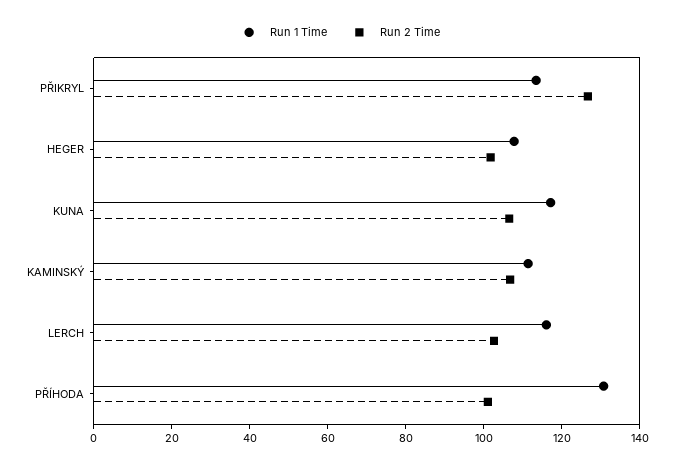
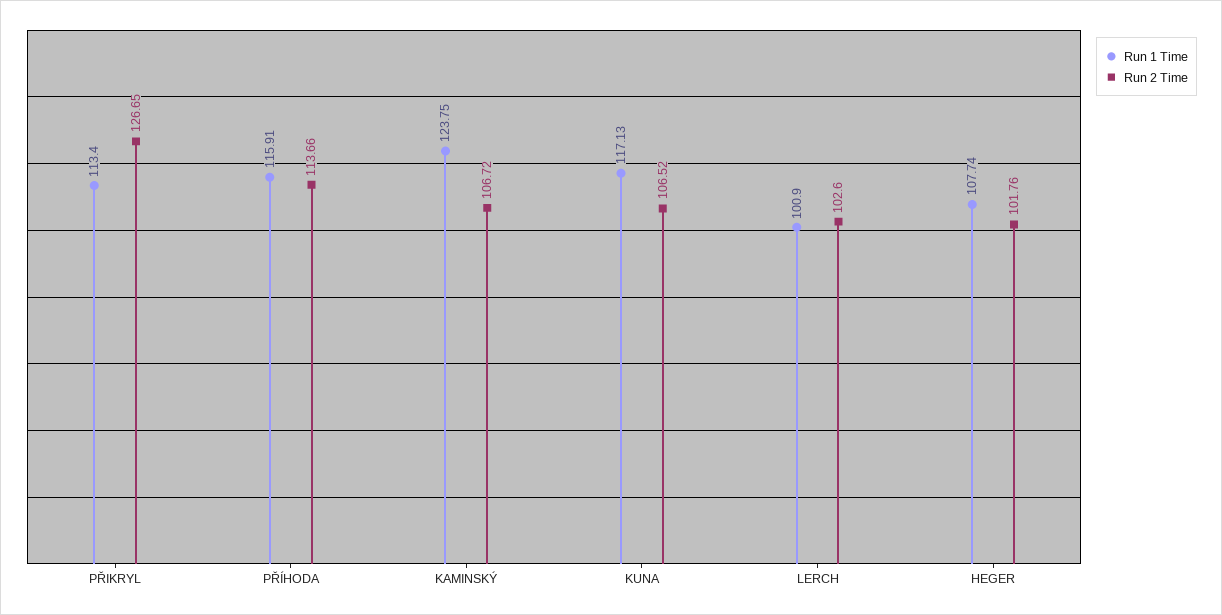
Run 1 Time, KAMINSKÝ: 110 -> 123.75
Run 1 Time, LERCH: 115 -> 100.9
Run 1 Time, PŘÍHODA: 130 -> 115.91
Run 2 Time, PŘÍHODA: 100 -> 113.66

